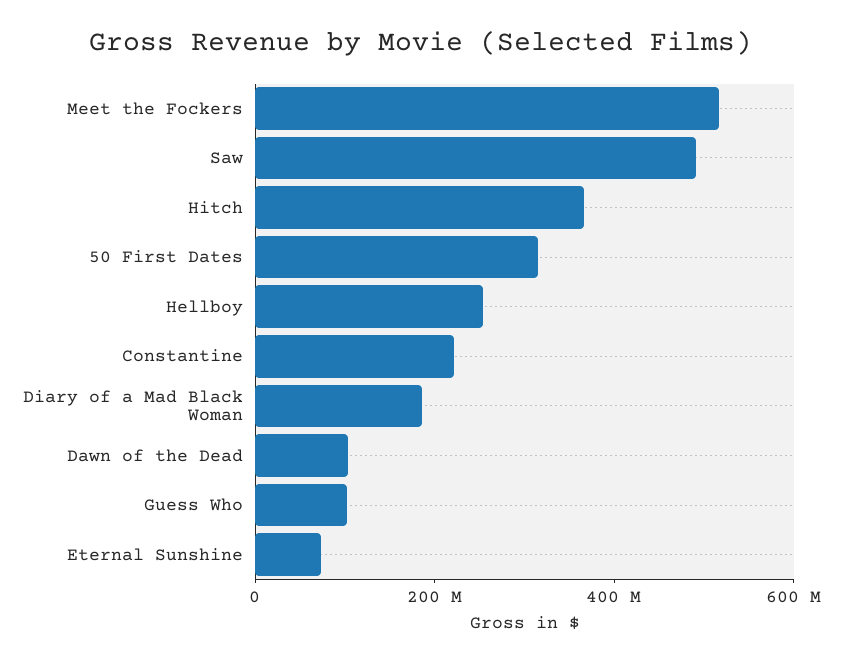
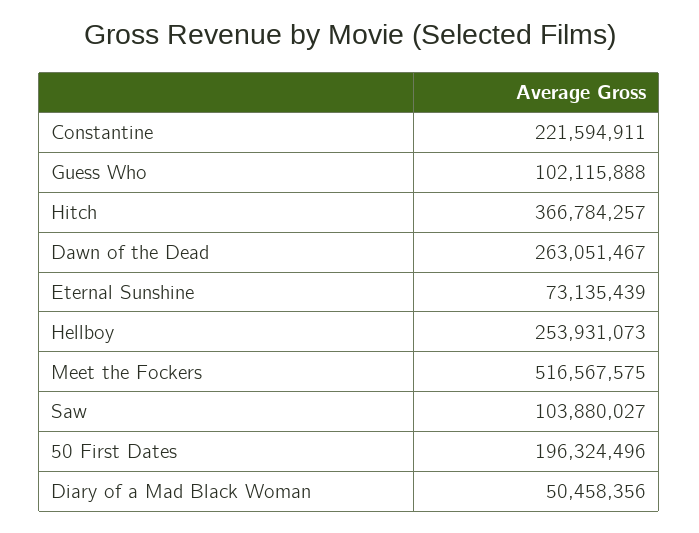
Saw: 500000000 -> 103880027
50 First Dates: 300000000 -> 196324496
Diary of a Mad Black Woman: 200000000 -> 50458356
Dawn of the Dead: 100000000 -> 263051467

